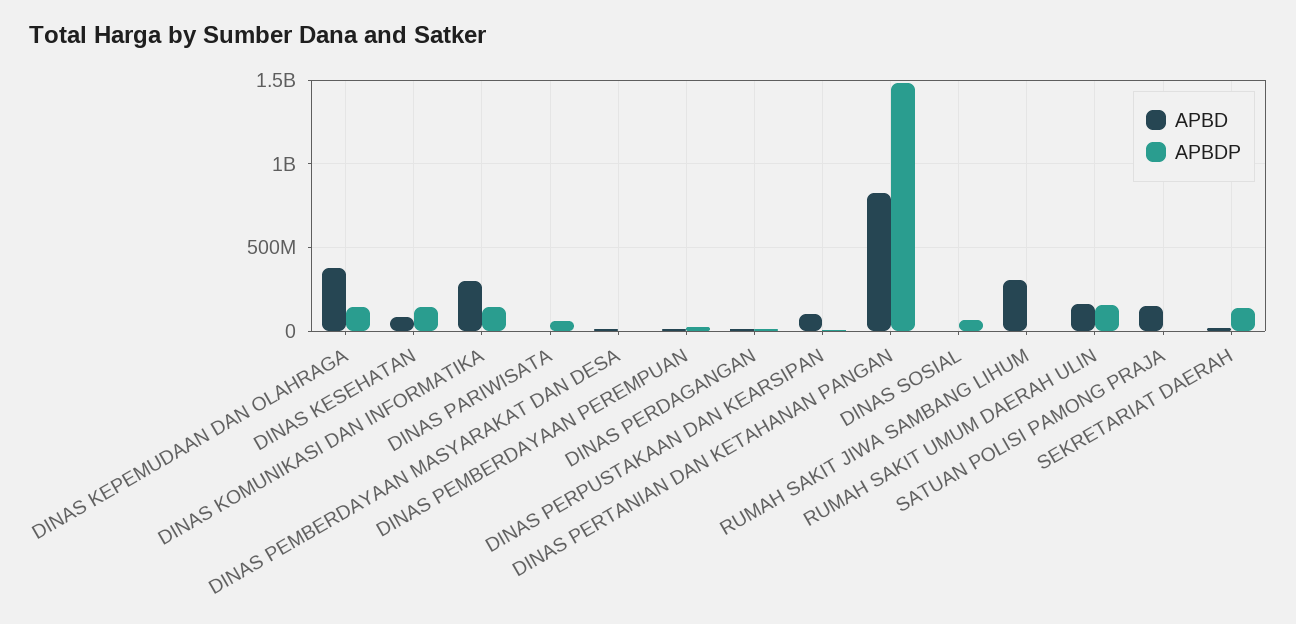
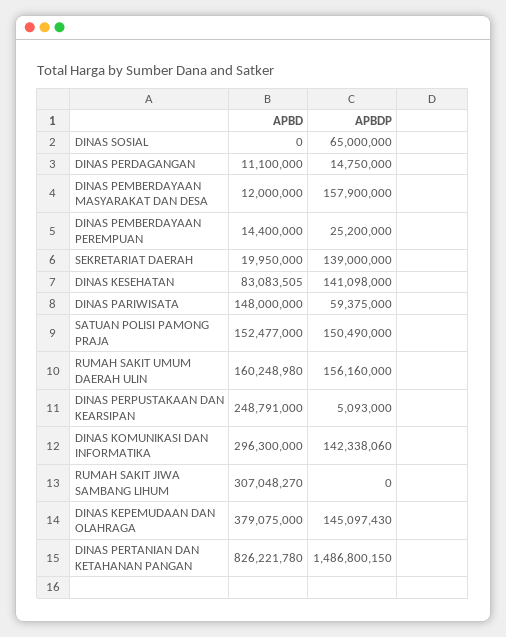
APBD, DINAS PARIWISATA: 0 -> 148000000
APBDP, DINAS PEMBERDAYAAN MASYARAKAT DAN DESA: 0 -> 157900000
APBD, DINAS PERPUSTAKAAN DAN KEARSIPAN: 100000000 -> 248791000
APBDP, SATUAN POLISI PAMONG PRAJA: 0 -> 150490000

